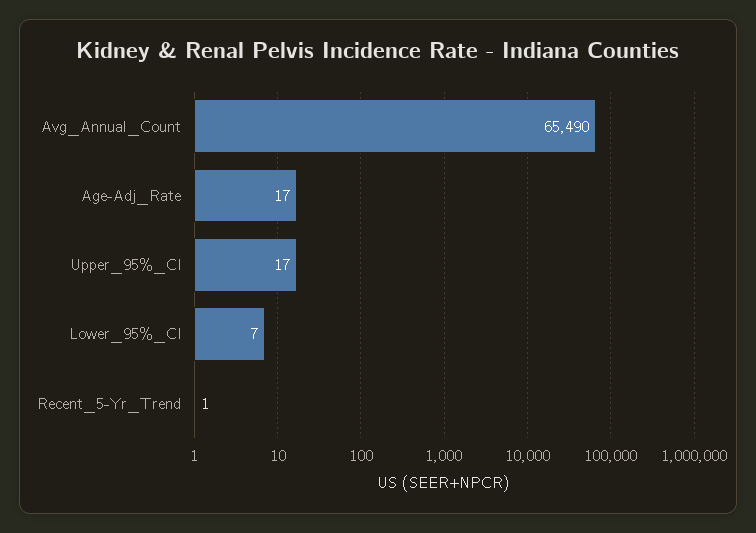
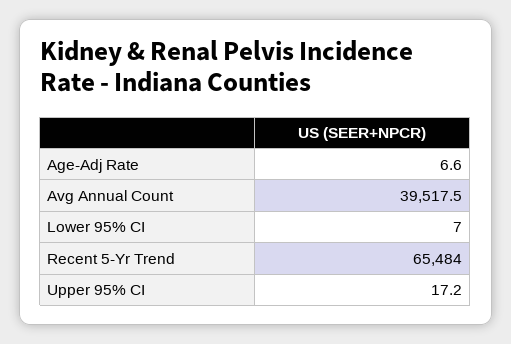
Avg_Annual_Count: 65490 -> 39517.5
Age-Adj_Rate: 17 -> 6.6
Recent_5-Yr_Trend: 1 -> 65484

